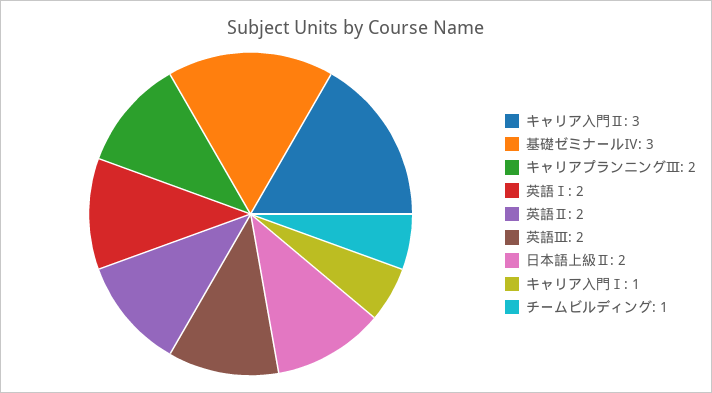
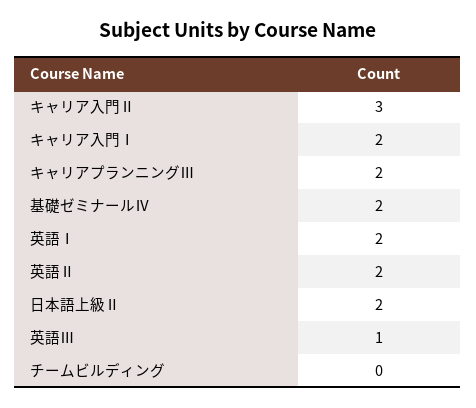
基礎ゼミナールⅣ: 3 -> 2
英語Ⅲ: 2 -> 1
キャリア入門Ⅰ: 1 -> 2
チームビルディング: 1 -> 0

